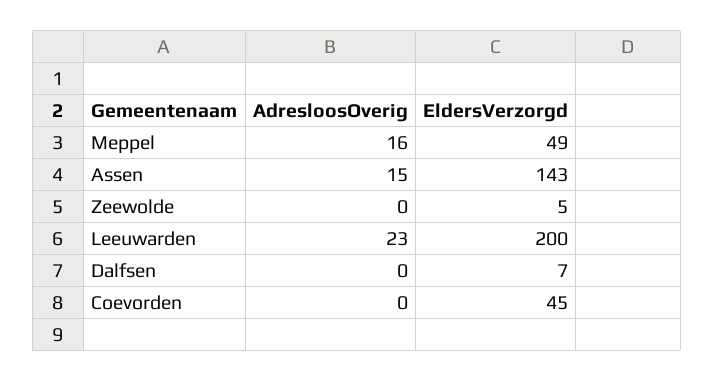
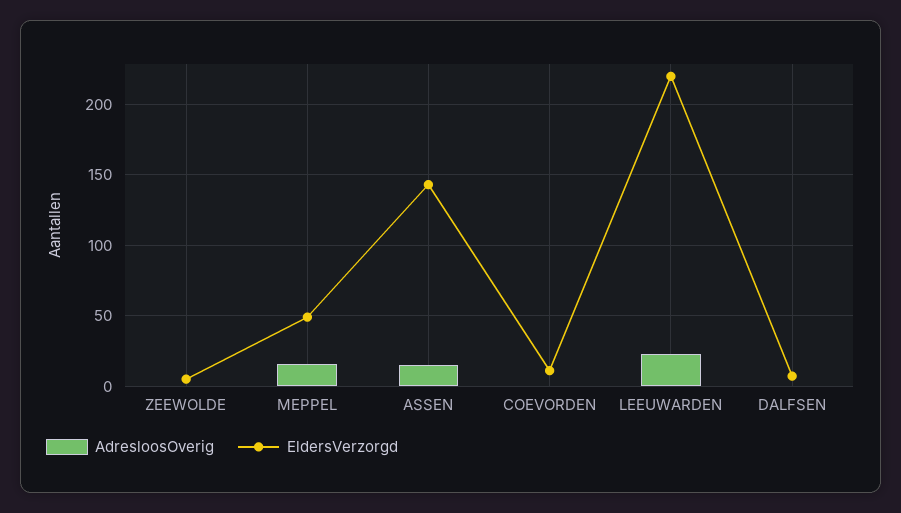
EldersVerzorgd, Leeuwarden: 200 -> 220
EldersVerzorgd, Coevorden: 45 -> 10

